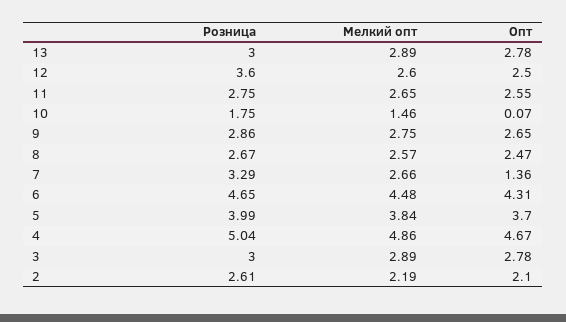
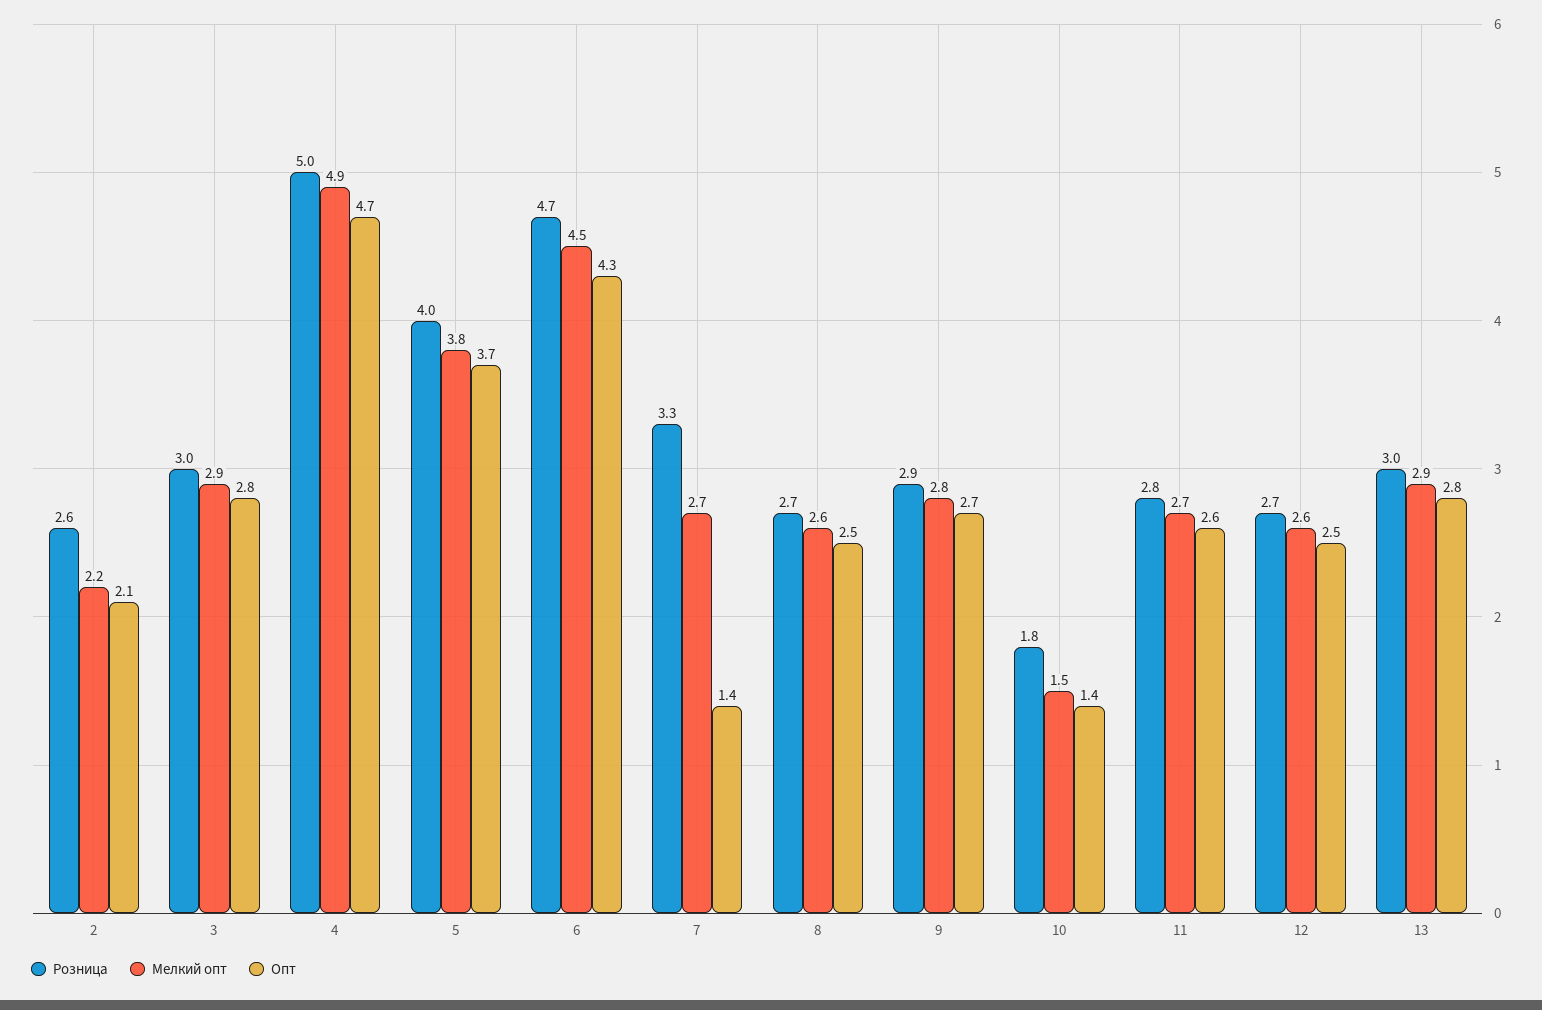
Розница, 12: 3.6 -> 2.7
Опт, 10: 0.07 -> 1.4

